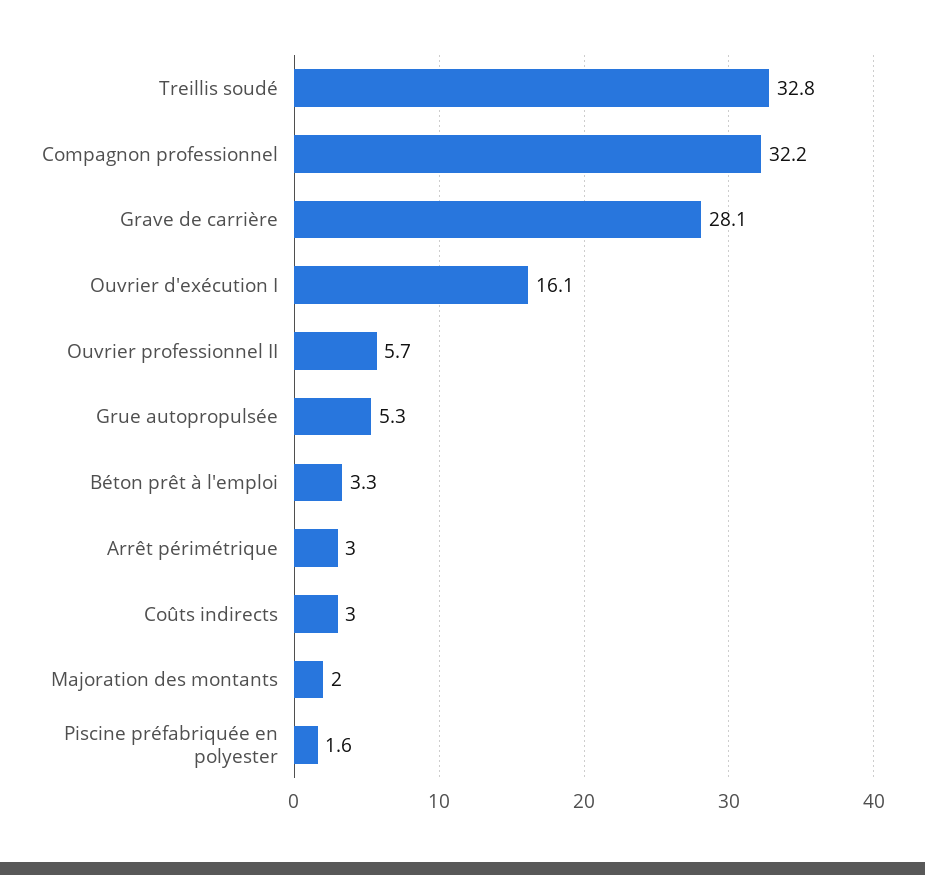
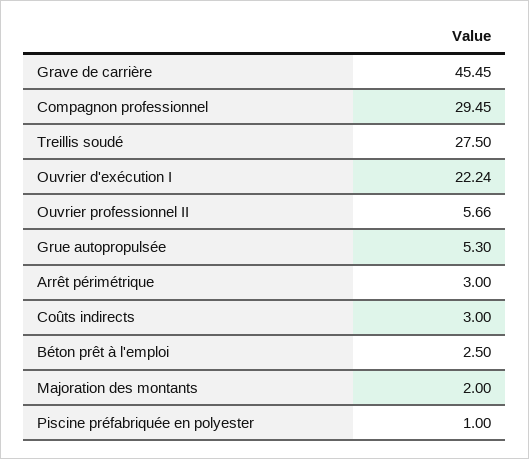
Treillis soudé: 32.8 -> 27.5
Compagnon professionnel: 32.2 -> 29.45
Grave de carrière: 28.1 -> 45.45
Ouvrier d'exécution I: 16.1 -> 22.24
Béton prêt à l'emploi: 3.3 -> 2.5
Piscine préfabriquée en polyester: 1.6 -> 1

